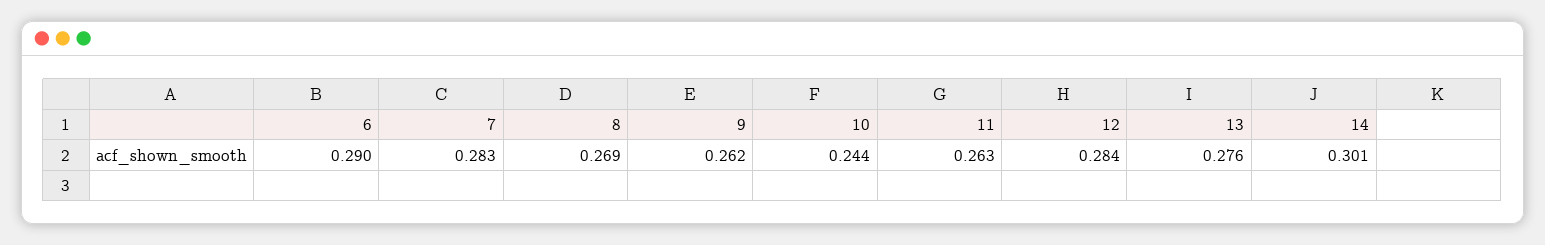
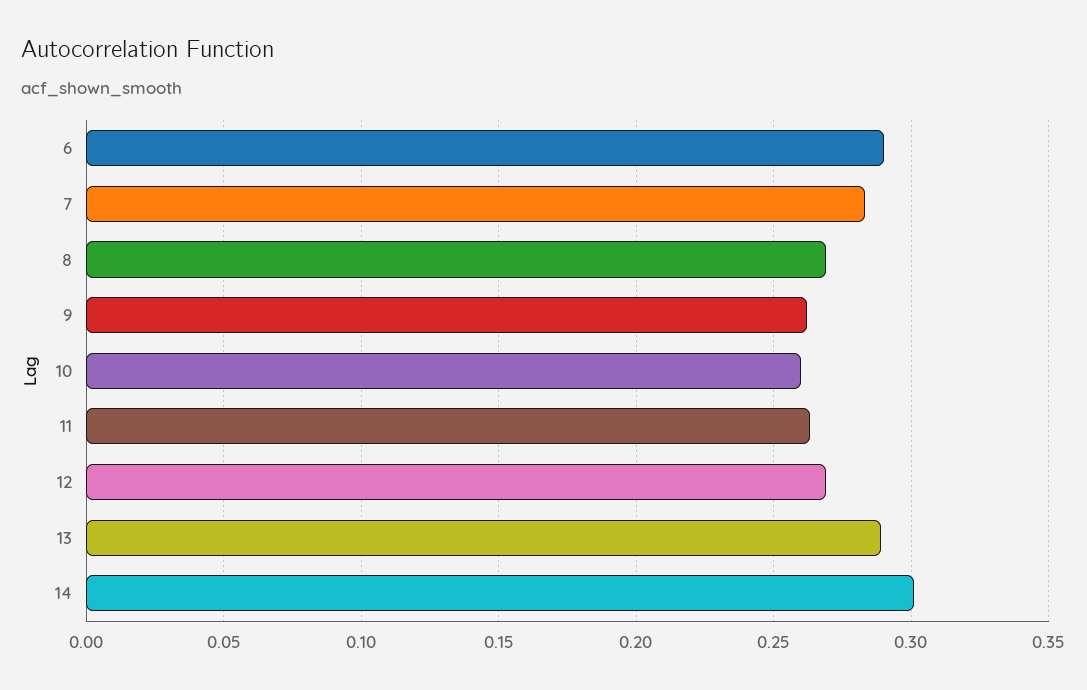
10: 0.244 -> 0.26
12: 0.284 -> 0.27
13: 0.276 -> 0.29

